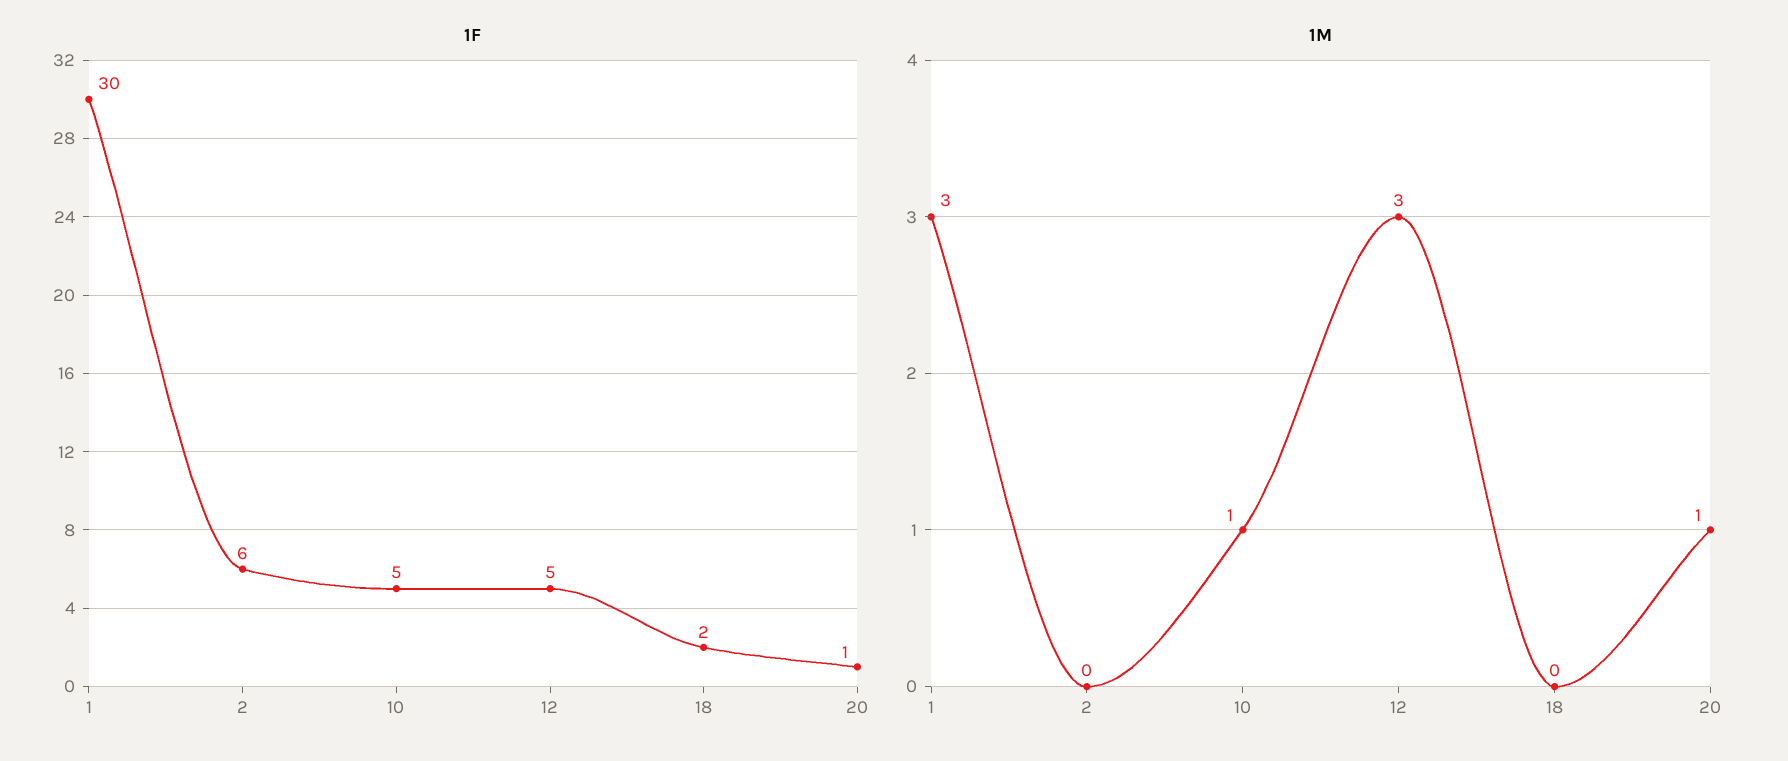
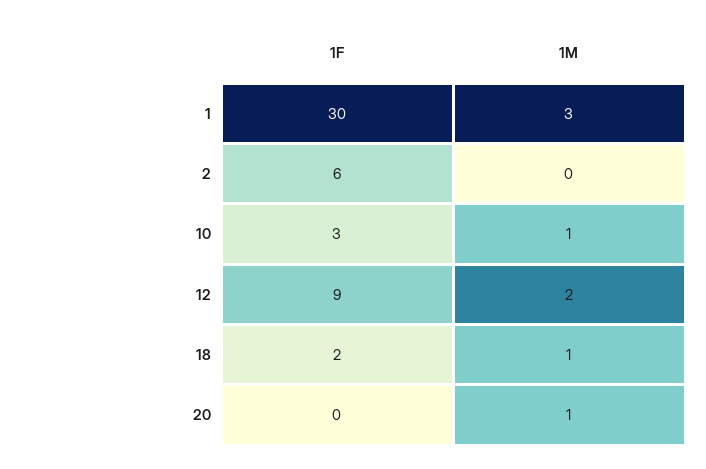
1F, 10: 5 -> 3
1F, 12: 5 -> 9
1F, 20: 1 -> 0
1M, 12: 3 -> 2
1M, 18: 0 -> 1

